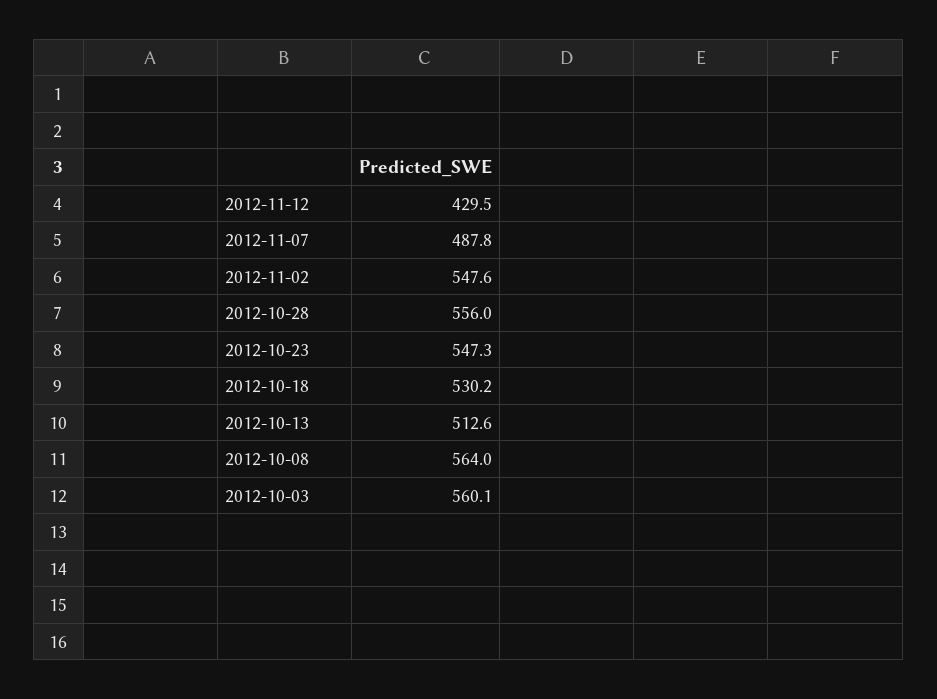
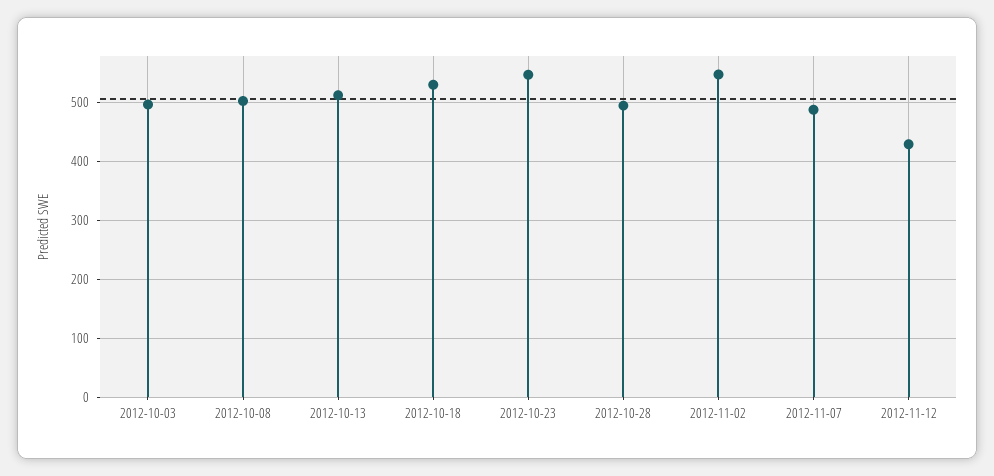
2012-10-28: 556 -> 500
2012-10-08: 564 -> 500
2012-10-03: 560.1 -> 500

